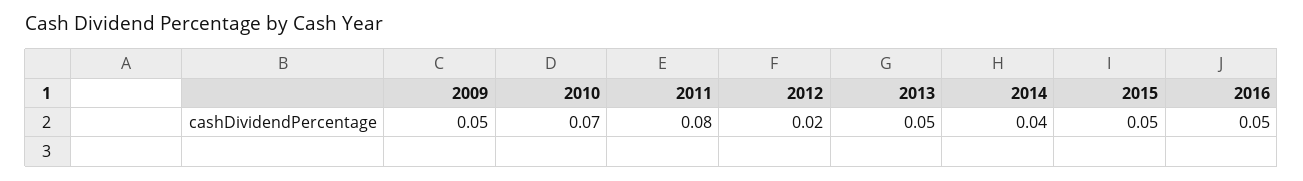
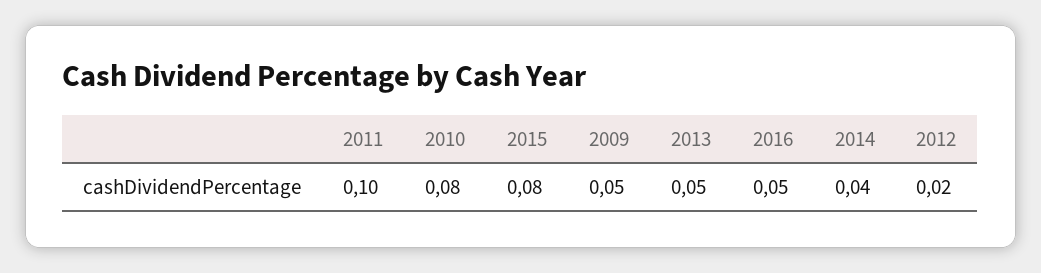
2010: 0.07 -> 0.08
2011: 0.08 -> 0.1
2015: 0.05 -> 0.08

